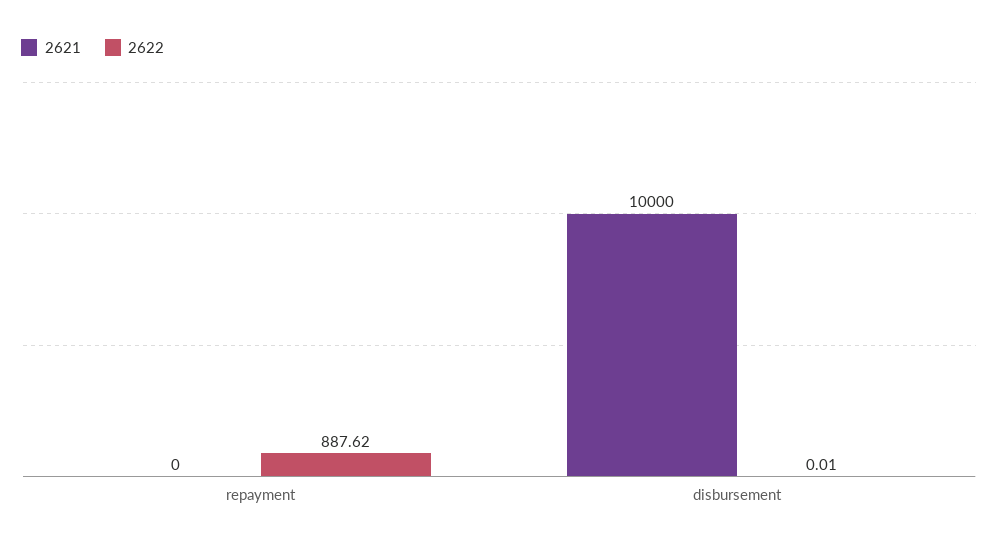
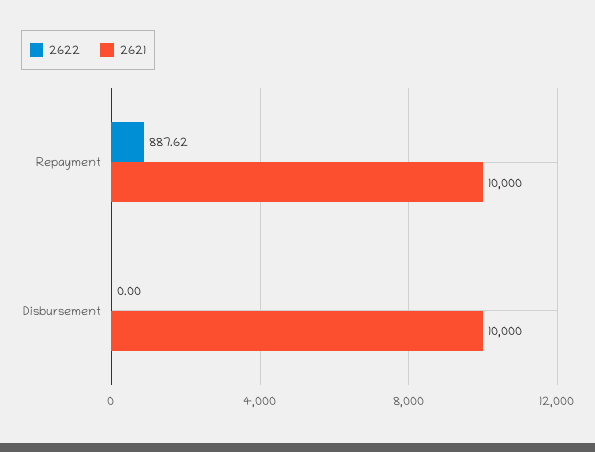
2621, repayment: 0 -> 10000
2622, disbursement: 0.01 -> 0

